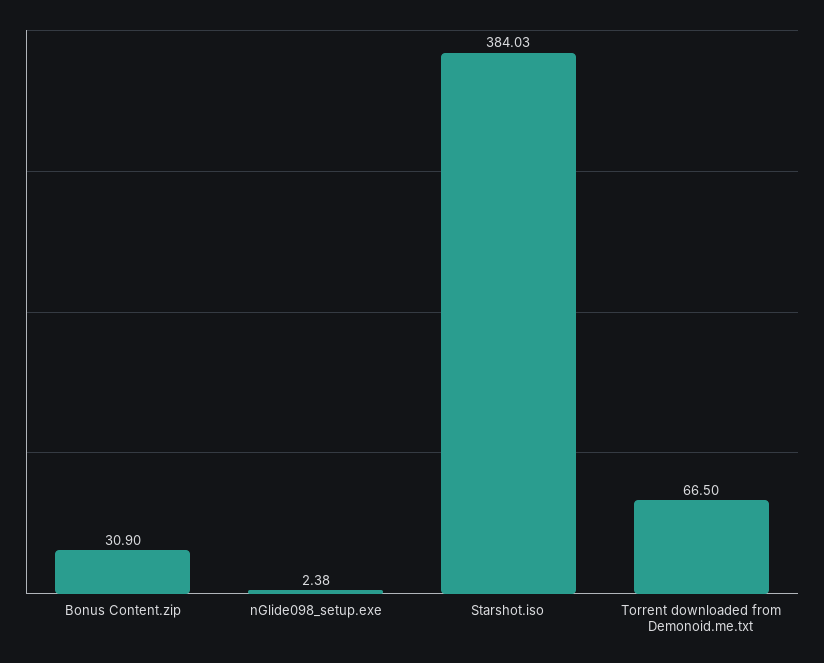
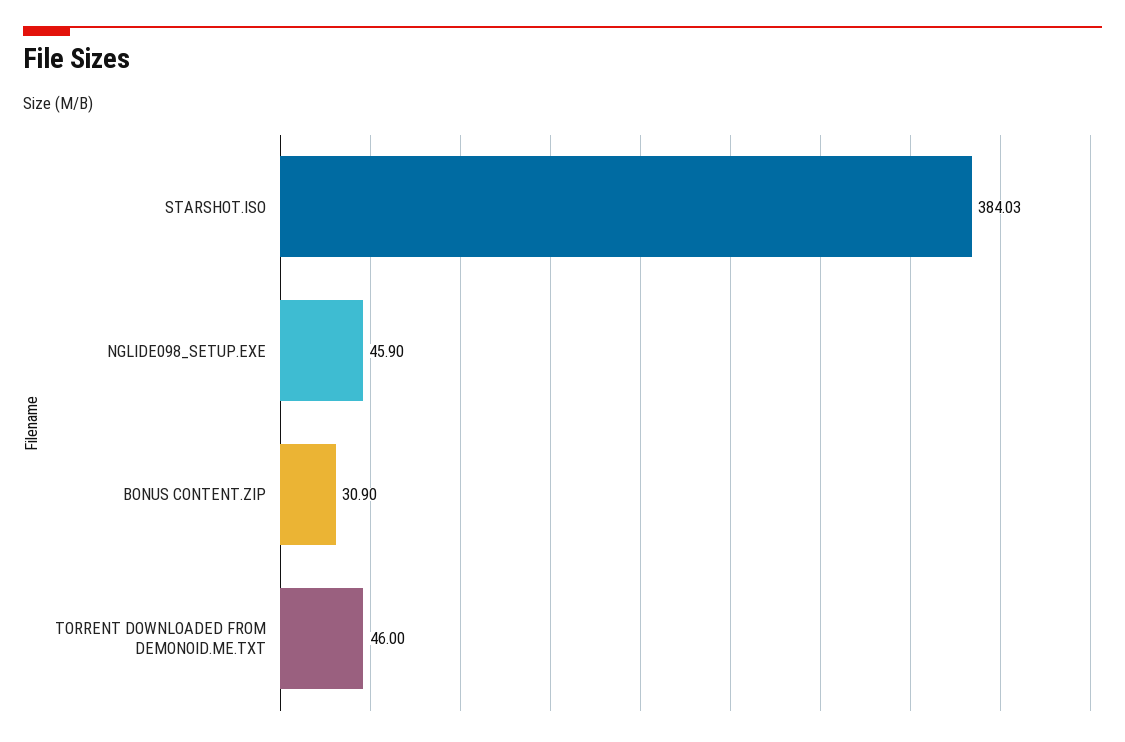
nGlide098_setup.exe: 2.38 -> 45.9
Torrent downloaded from Demonoid.me.txt: 66.5 -> 46

